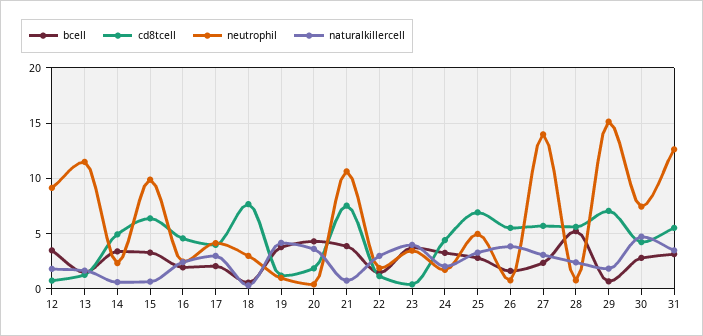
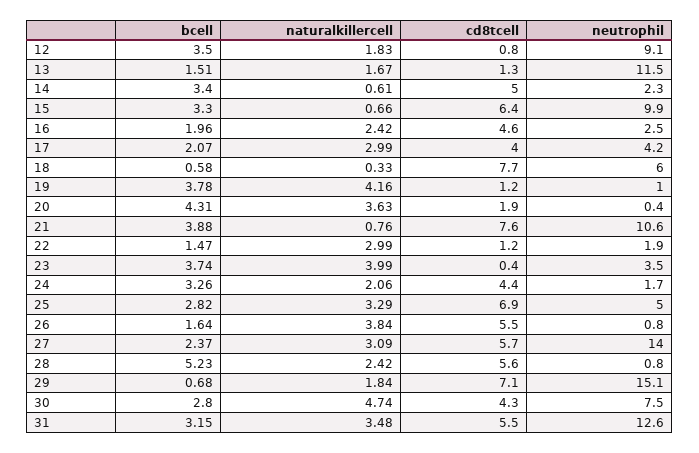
neutrophil, 18: 3 -> 6

